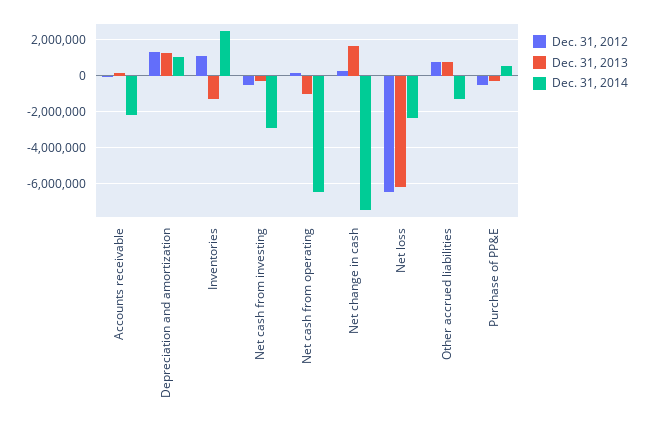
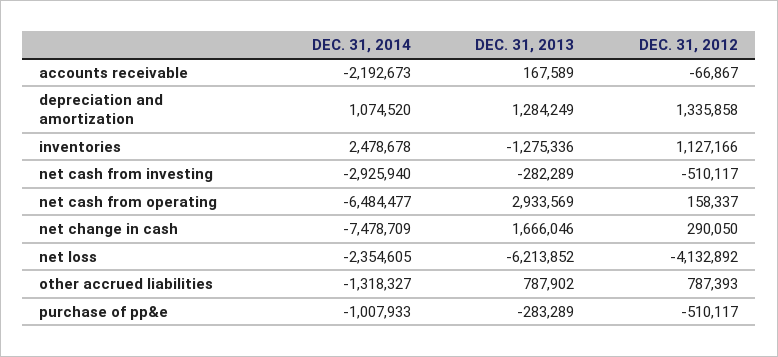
Dec. 31, 2013, Net cash from operating: -1000000 -> 2933569
Dec. 31, 2012, Net loss: -6500000 -> -4132892
Dec. 31, 2014, Purchase of PP&E: 500000 -> -1007933

